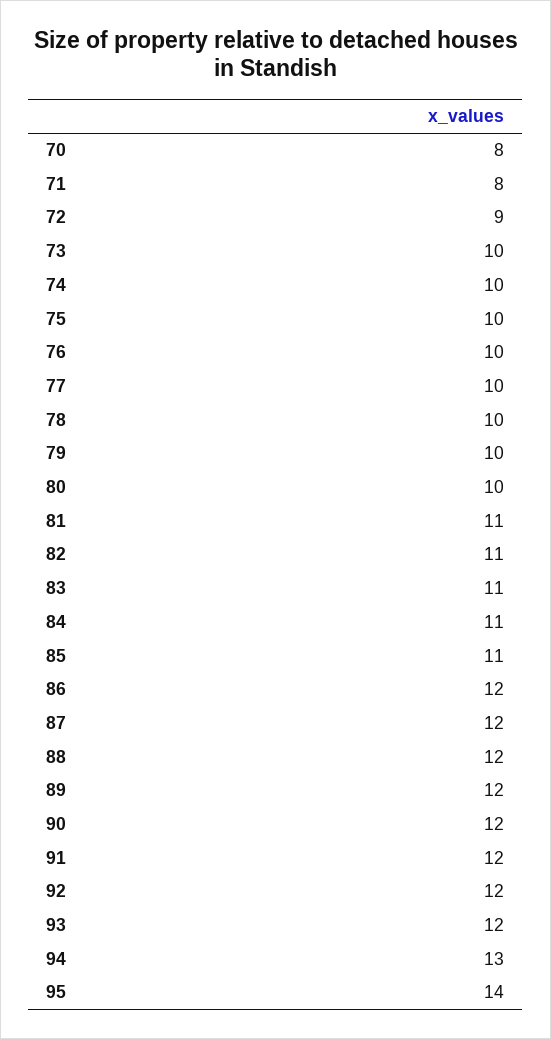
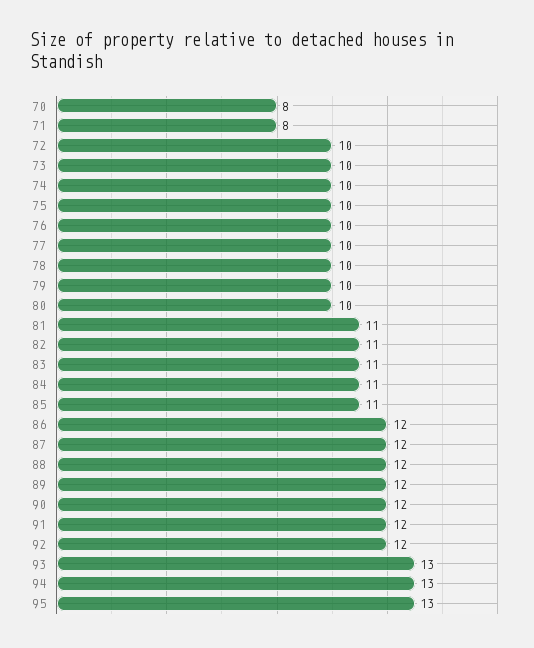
72: 9 -> 10
93: 12 -> 13
95: 14 -> 13

